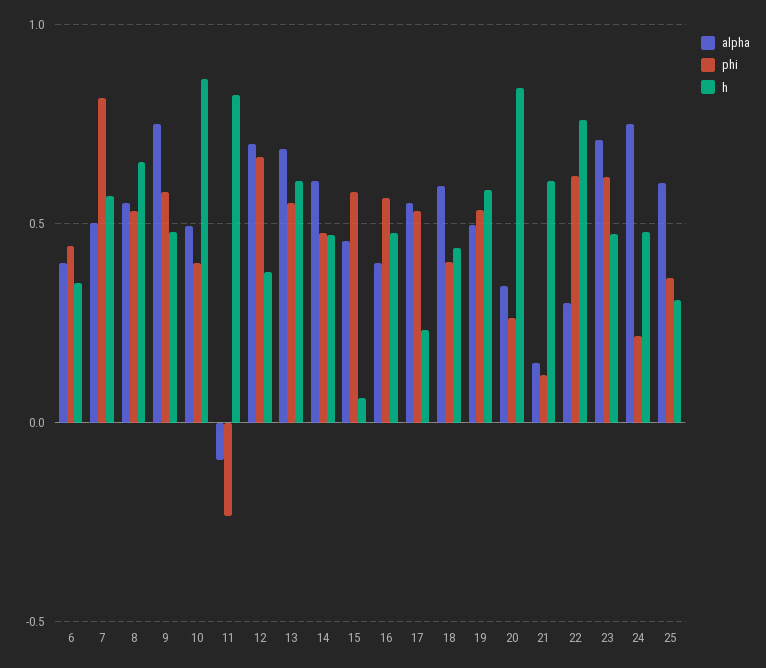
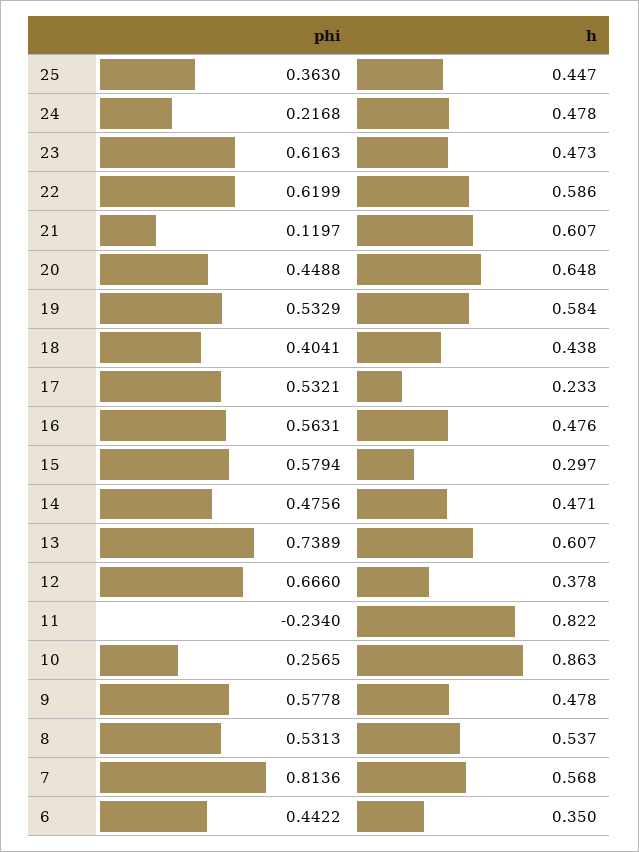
alpha, 6: 0.4 -> none
alpha, 7: 0.5 -> none
alpha, 8: 0.55 -> none
h, 8: 0.65 -> 0.537
alpha, 9: 0.75 -> none
alpha, 10: 0.5 -> none
phi, 10: 0.4 -> 0.2565
alpha, 11: -0.1 -> none
alpha, 12: 0.7 -> none
alpha, 13: 0.7 -> none
phi, 13: 0.55 -> 0.7389
alpha, 14: 0.6 -> none
alpha, 15: 0.45 -> none
h, 15: 0.05 -> 0.297
alpha, 16: 0.4 -> none
alpha, 17: 0.55 -> none
alpha, 18: 0.6 -> none
alpha, 19: 0.5 -> none
alpha, 20: 0.35 -> none
phi, 20: 0.25 -> 0.4488
h, 20: 0.85 -> 0.648
alpha, 21: 0.15 -> none
alpha, 22: 0.3 -> none
h, 22: 0.75 -> 0.586
alpha, 23: 0.7 -> none
alpha, 24: 0.75 -> none
alpha, 25: 0.6 -> none
h, 25: 0.3 -> 0.447

